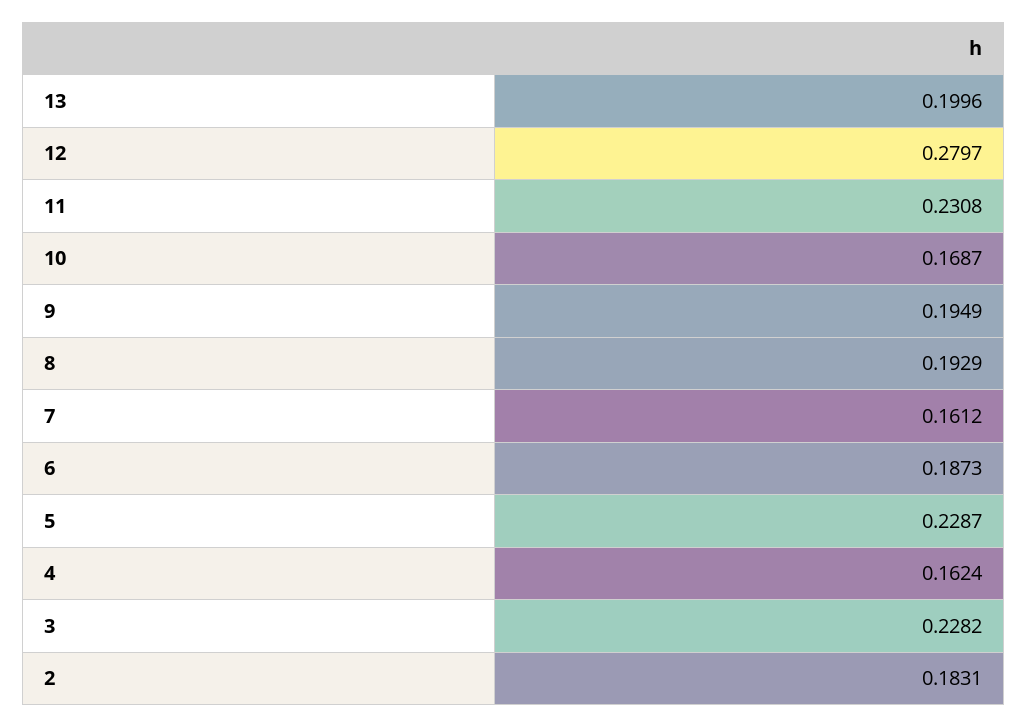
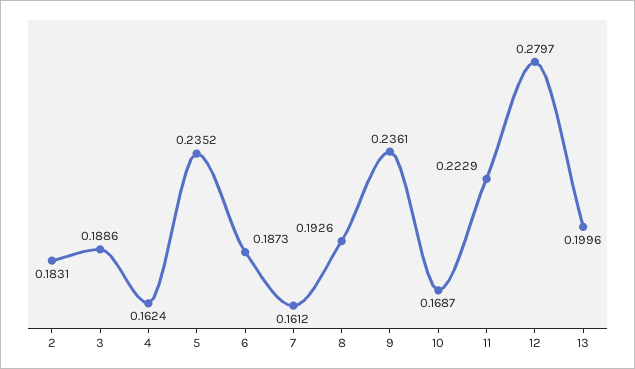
11: 0.2308 -> 0.2229
9: 0.1949 -> 0.2361
8: 0.1929 -> 0.1926
5: 0.2287 -> 0.2352
3: 0.2282 -> 0.1886

